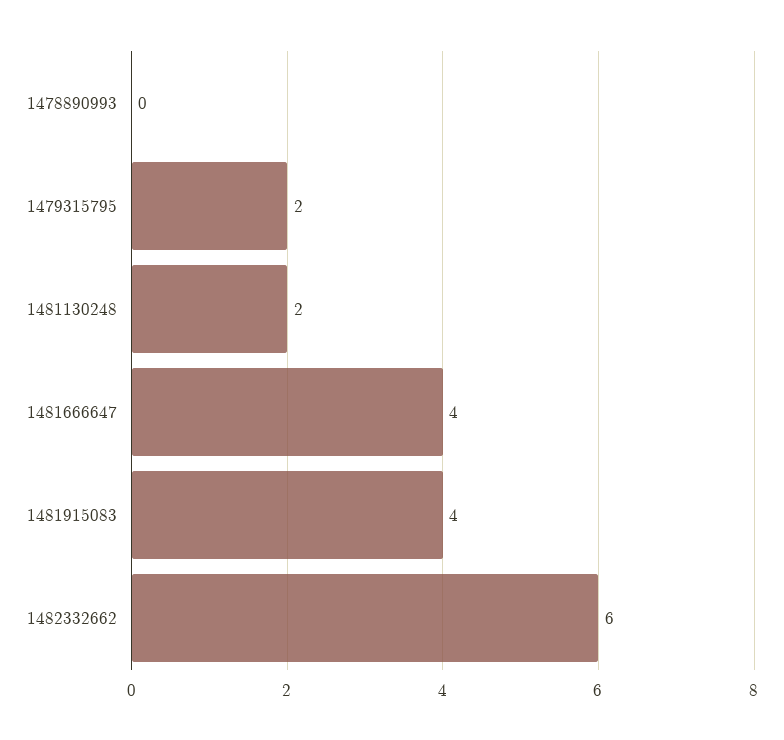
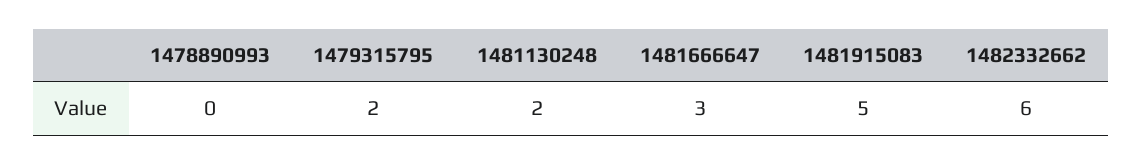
1481666647: 4 -> 3
1481915083: 4 -> 5

